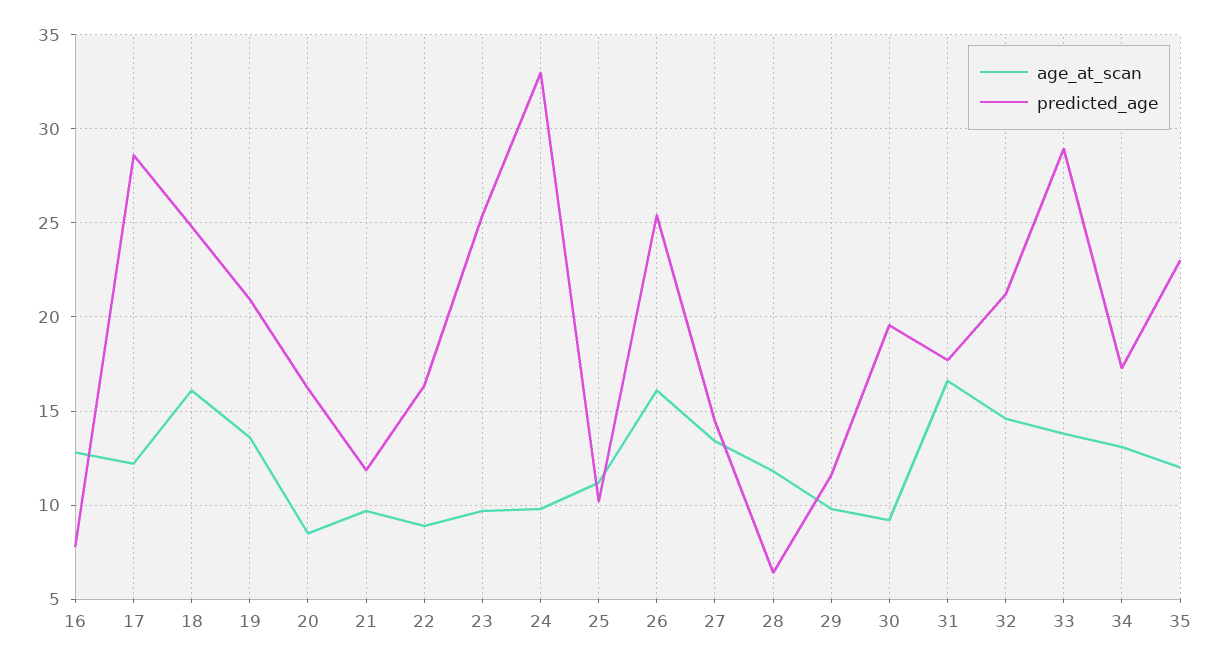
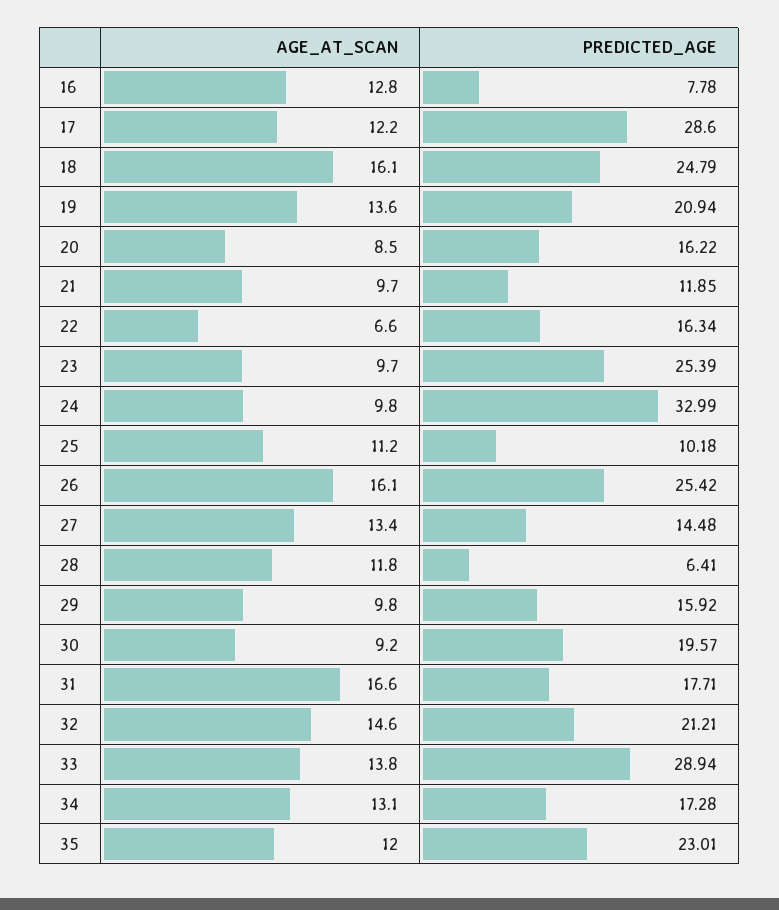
age_at_scan, 22: 9 -> 6.6
predicted_age, 29: 11.5 -> 15.92

